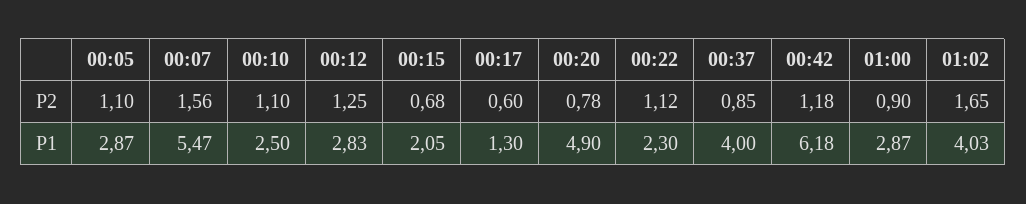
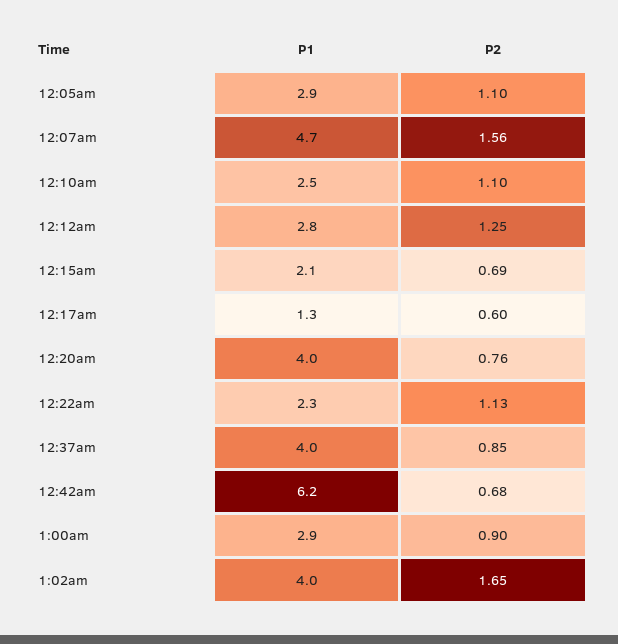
00:15, P2: 0.68 -> 0.69
00:20, P2: 0.78 -> 0.76
00:22, P2: 1.12 -> 1.13
00:42, P2: 1.18 -> 0.68
00:07, P1: 5.47 -> 4.7
00:20, P1: 4.9 -> 4

